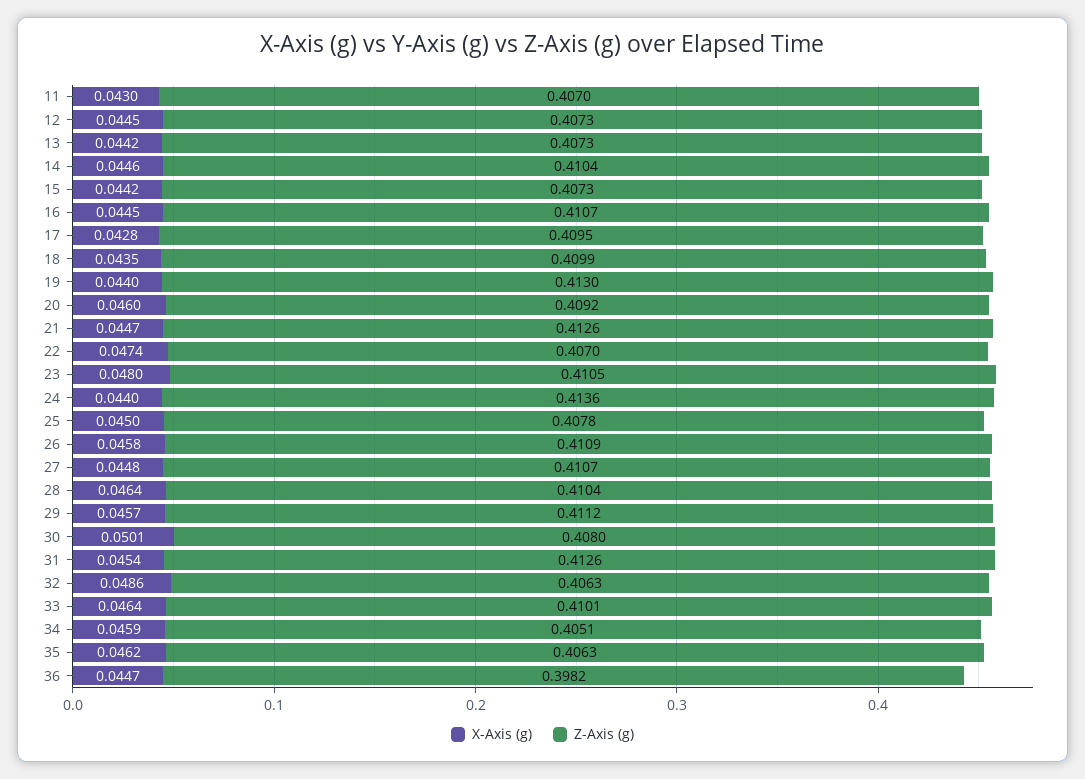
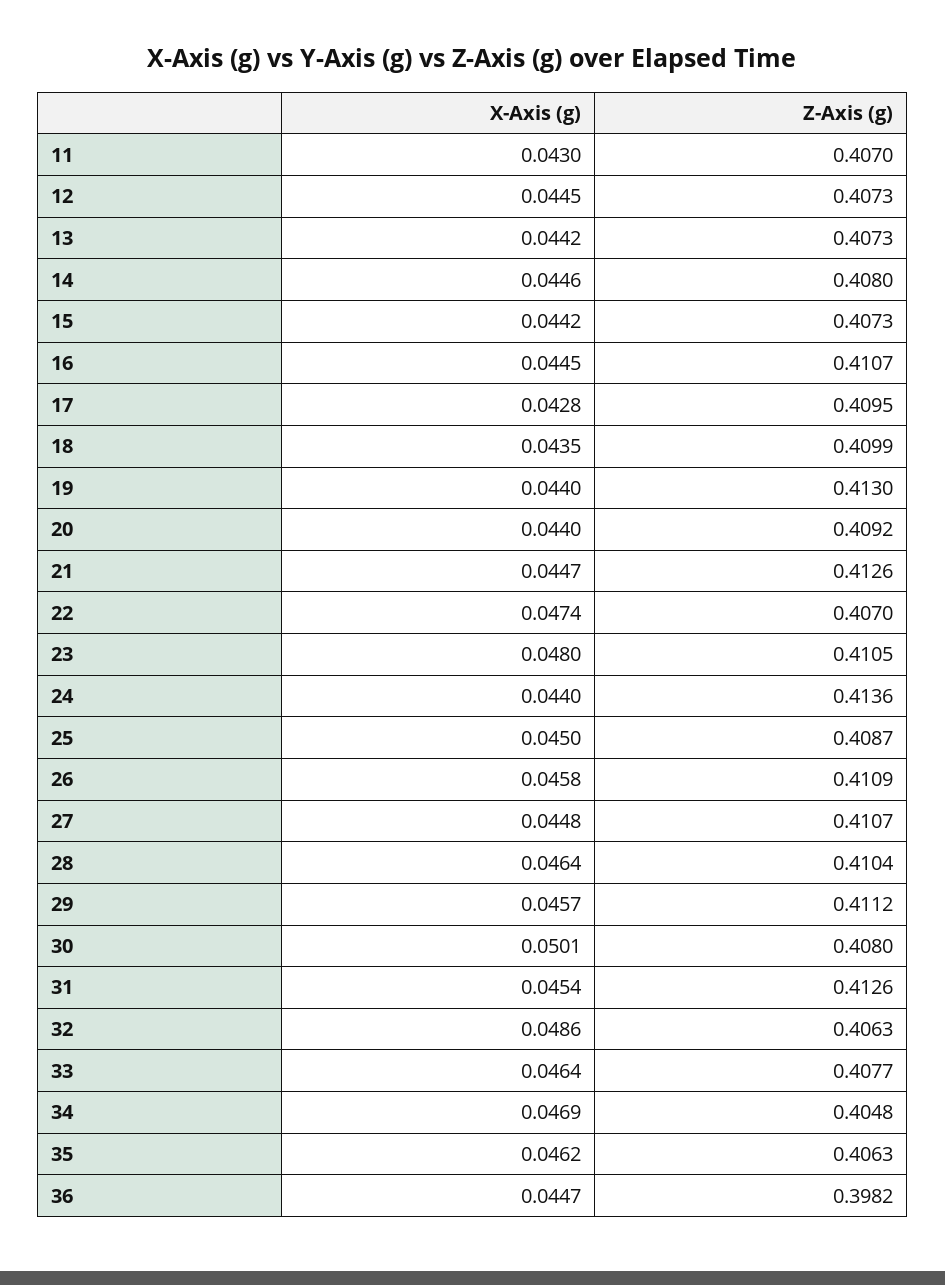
Z-Axis (g), 14: 0.4104 -> 0.408
X-Axis (g), 20: 0.046 -> 0.044
Z-Axis (g), 25: 0.4078 -> 0.4087
Z-Axis (g), 33: 0.4101 -> 0.4077
X-Axis (g), 34: 0.0459 -> 0.0469
Z-Axis (g), 34: 0.4051 -> 0.4048

